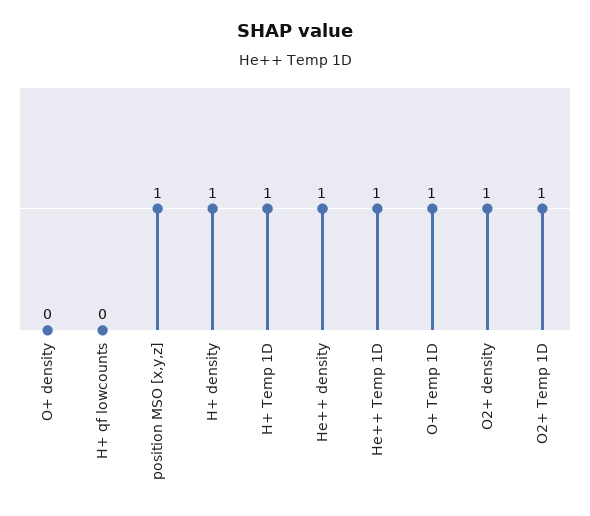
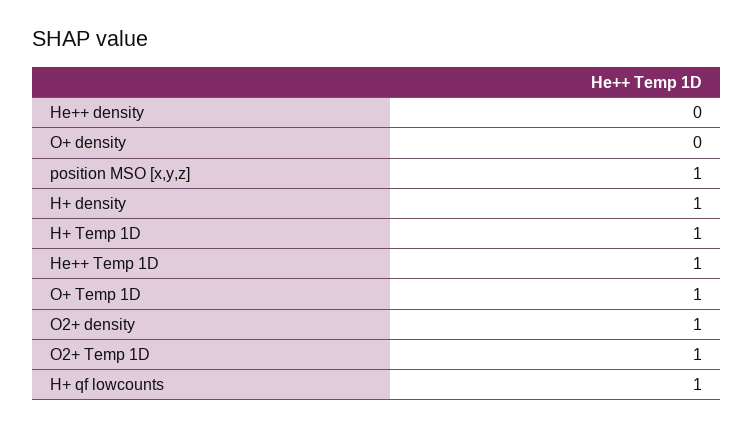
H+ qf lowcounts: 0 -> 1
He++ density: 1 -> 0

